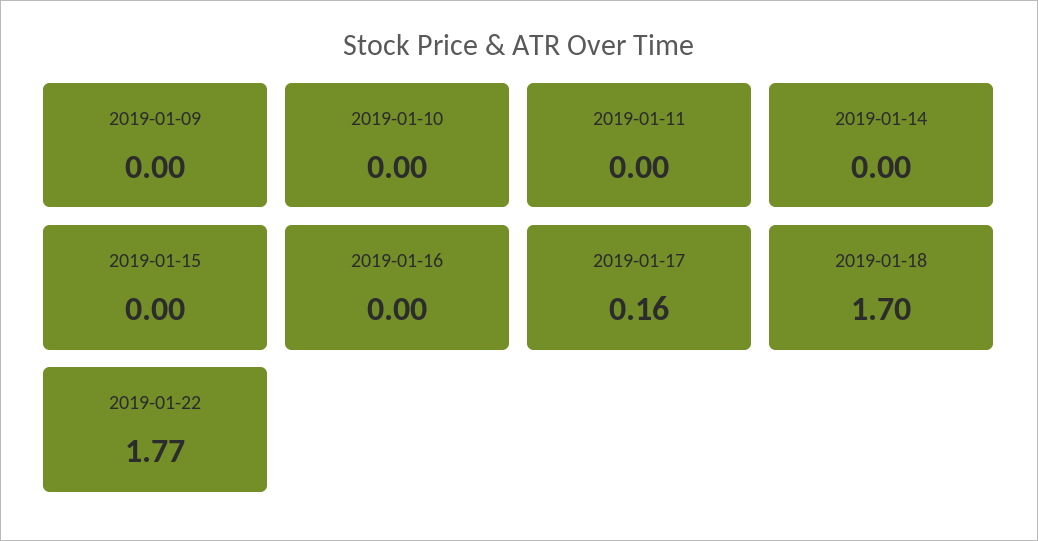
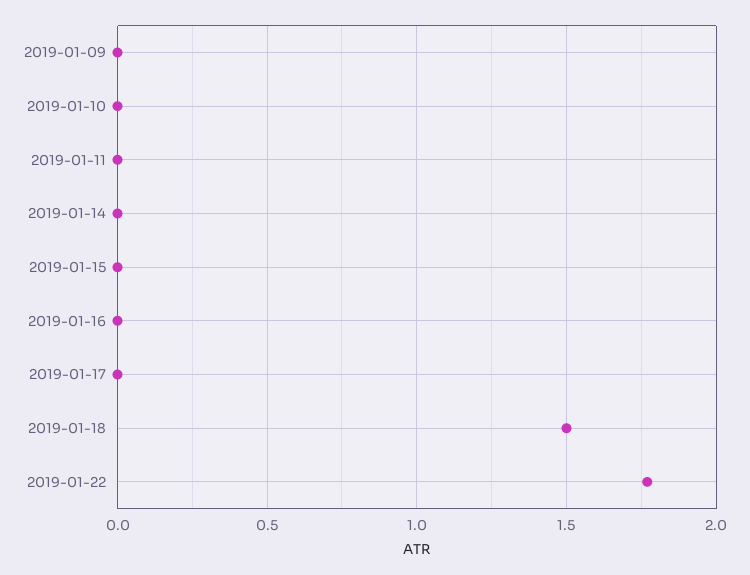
2019-01-17: 0.16 -> 0
2019-01-18: 1.7 -> 1.5

